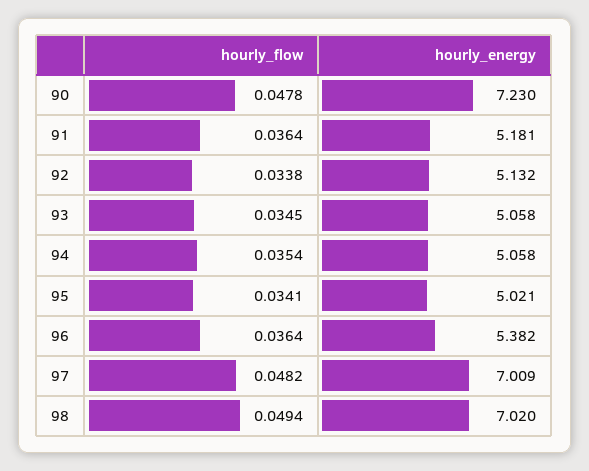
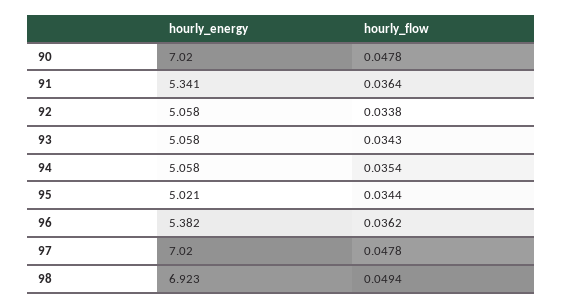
hourly_energy, 90: 7.23 -> 7.02
hourly_energy, 91: 5.181 -> 5.341
hourly_energy, 92: 5.132 -> 5.058
hourly_flow, 93: 0.0345 -> 0.0343
hourly_flow, 95: 0.0341 -> 0.0344
hourly_flow, 96: 0.0364 -> 0.0362
hourly_flow, 97: 0.0482 -> 0.0478
hourly_energy, 97: 7.009 -> 7.02
hourly_energy, 98: 7.02 -> 6.923

